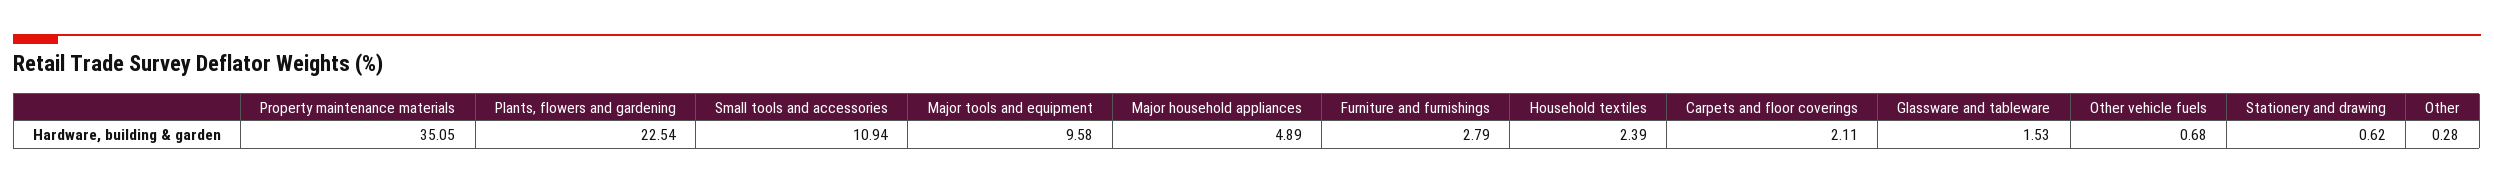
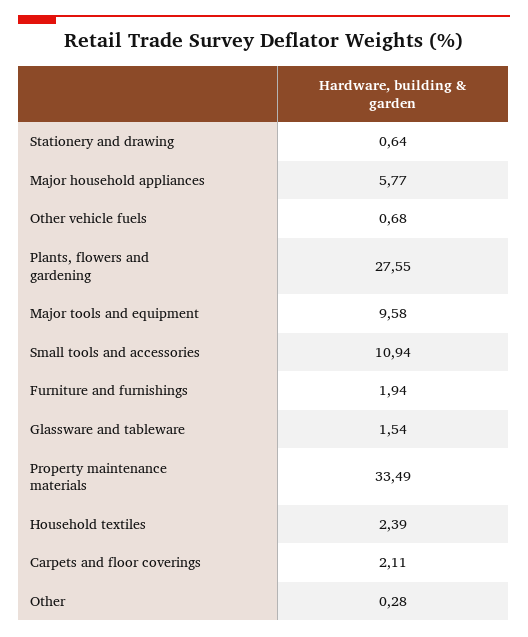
Property maintenance materials: 35.05 -> 33.49
Plants, flowers and gardening: 22.54 -> 27.55
Major household appliances: 4.89 -> 5.77
Furniture and furnishings: 2.79 -> 1.94
Glassware and tableware: 1.53 -> 1.54
Stationery and drawing: 0.62 -> 0.64

